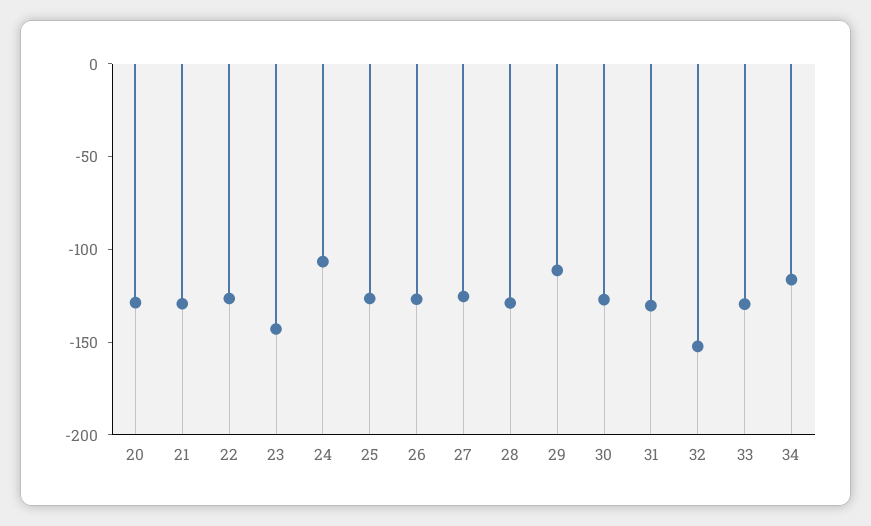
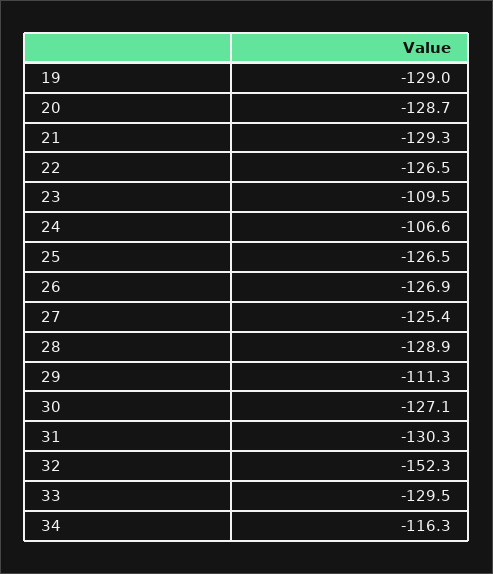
23: -140 -> -109.5
19: none -> -129

